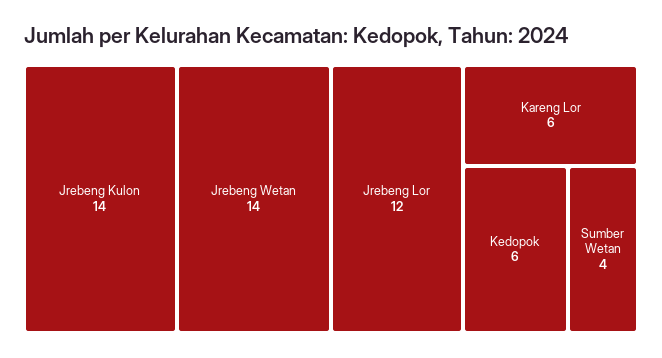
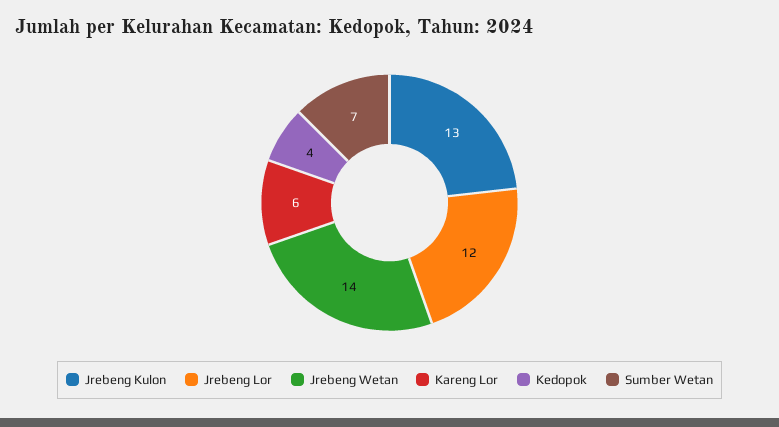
Jrebeng Kulon: 14 -> 13
Kedopok: 6 -> 4
Sumber Wetan: 4 -> 7

